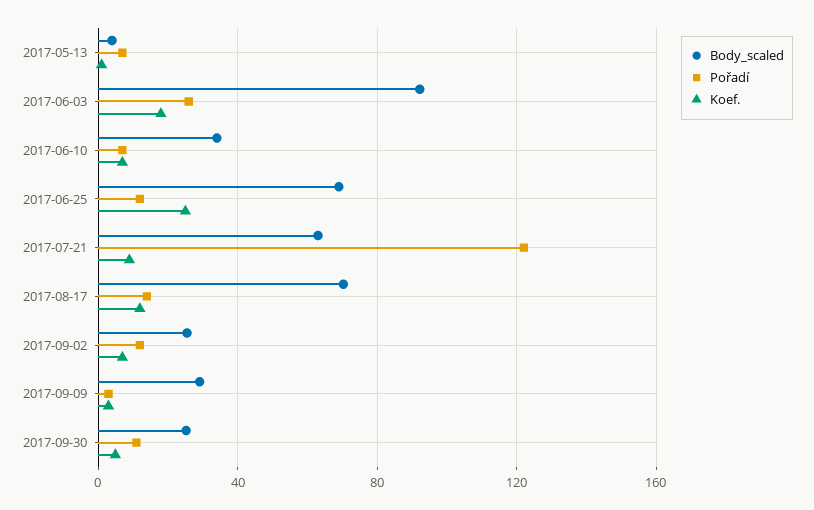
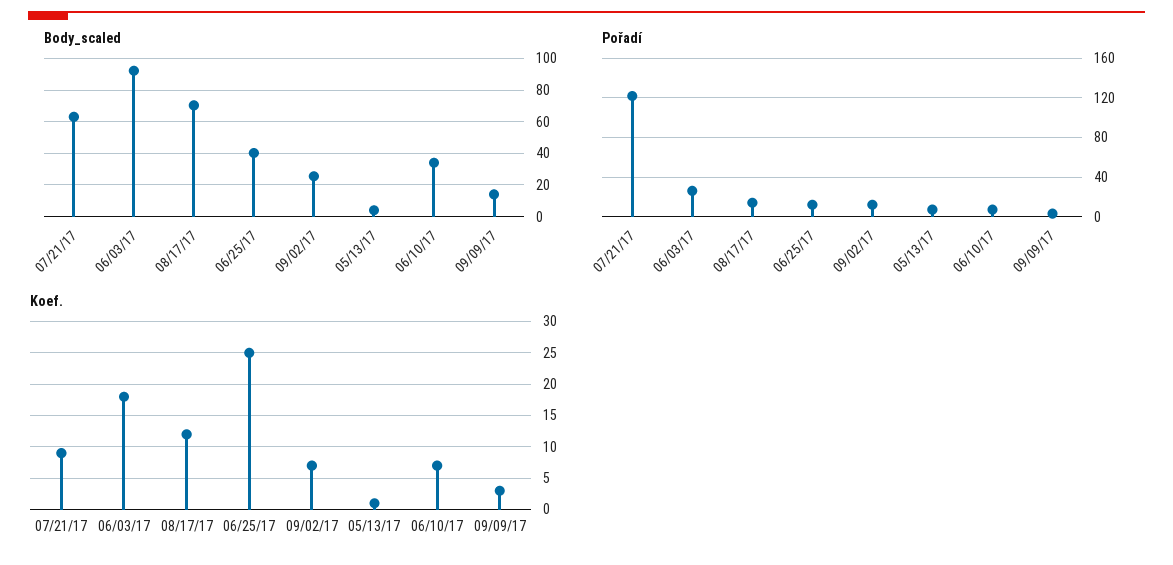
Body_scaled, 2017-06-25: 70 -> 40
Body_scaled, 2017-09-09: 30 -> 15
Body_scaled, 2017-09-30: 25 -> none
Pořadí, 2017-09-30: 10 -> none
Koef., 2017-09-30: 5 -> none

